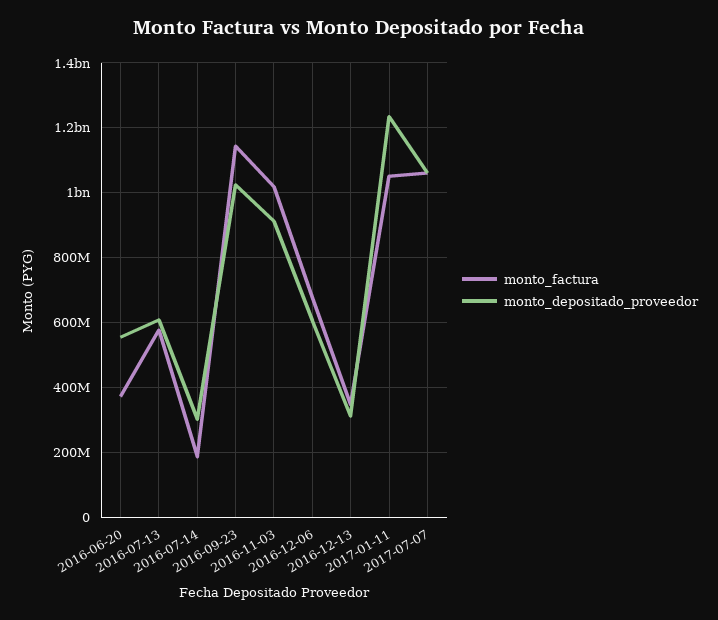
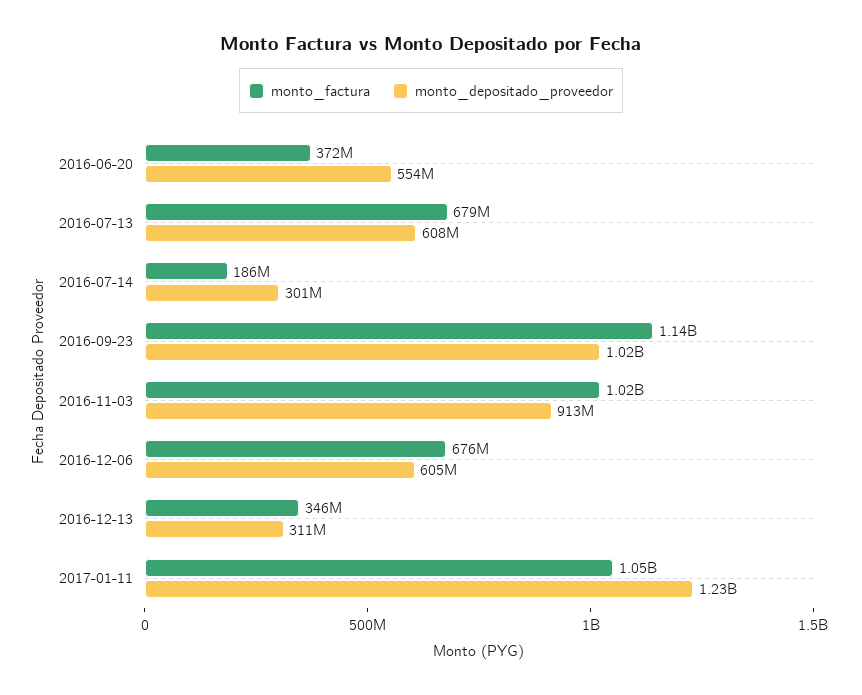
monto_factura, 2016-07-13: 580000000 -> 679000000
monto_factura, 2017-07-07: 1060000000 -> none
monto_depositado_proveedor, 2017-07-07: 1060000000 -> none

